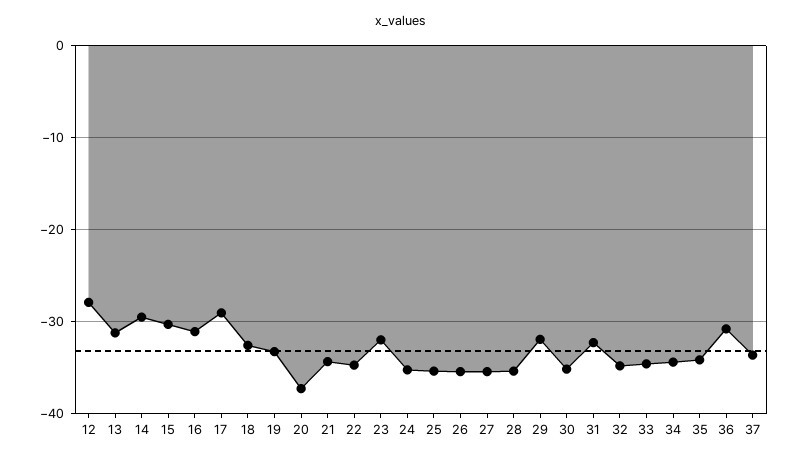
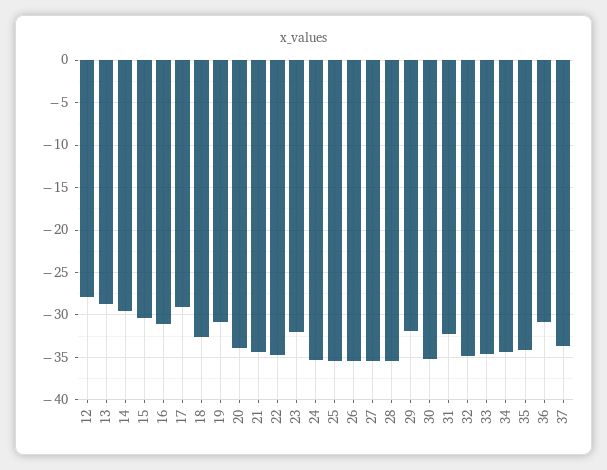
13: -31 -> -29
19: -33 -> -31
20: -37 -> -34

